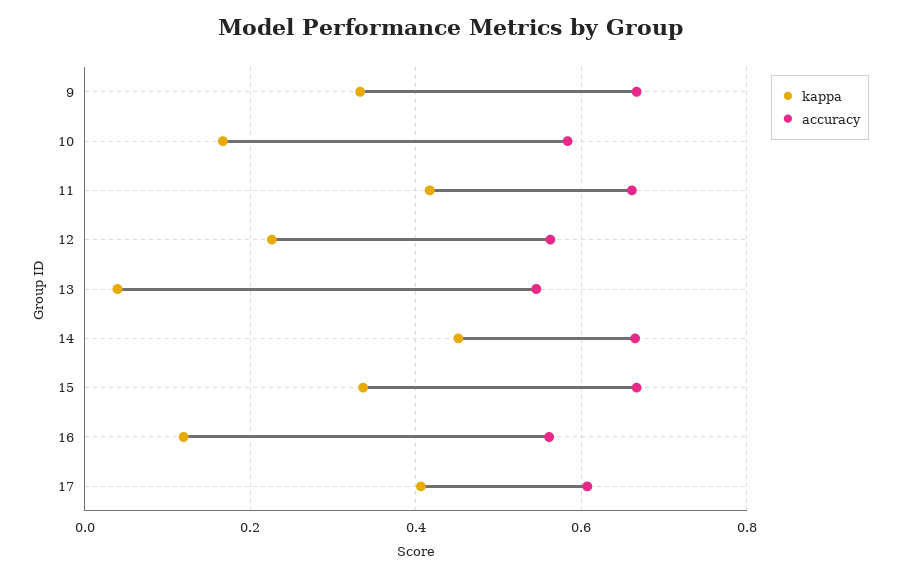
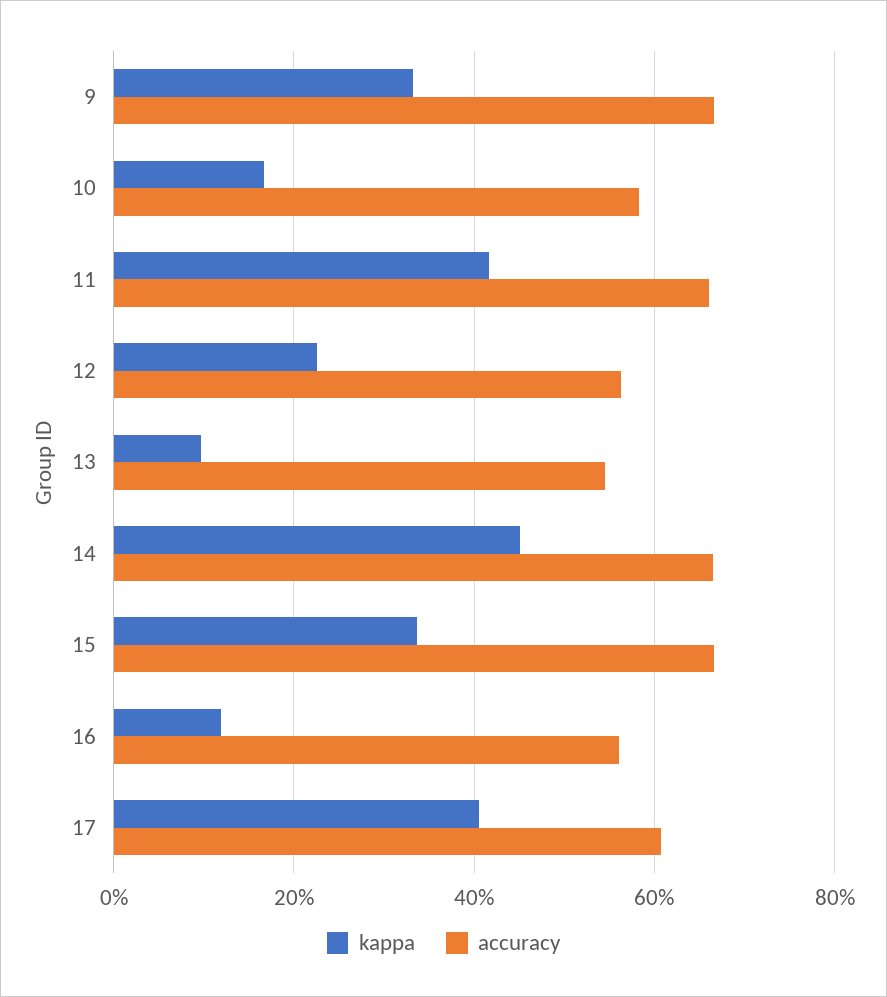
kappa, 13: 0.04 -> 0.1

